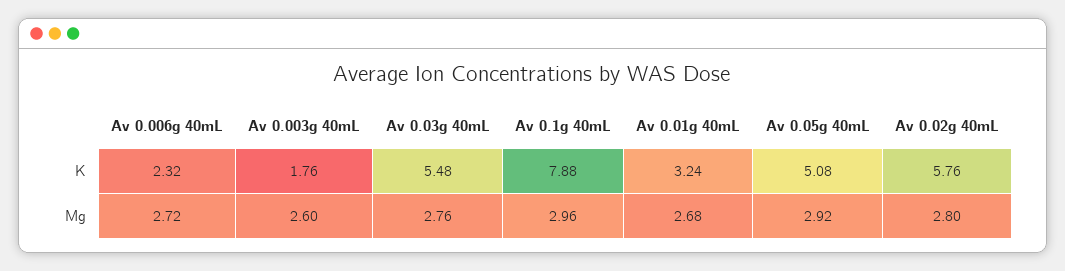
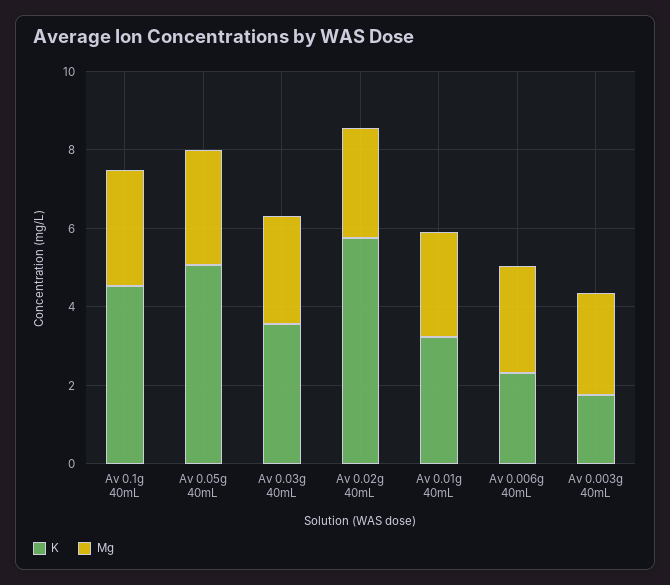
K, Av 0.03g 40mL: 5.48 -> 3.5
K, Av 0.1g 40mL: 7.88 -> 4.5

